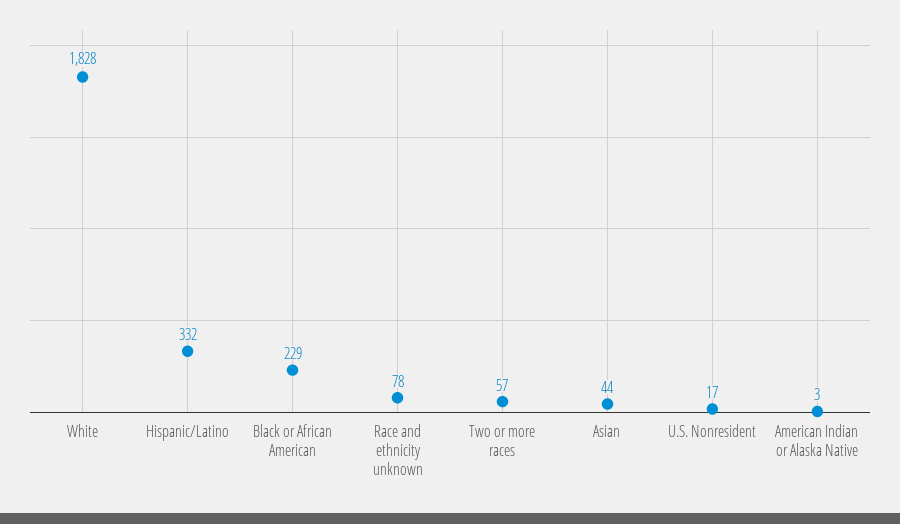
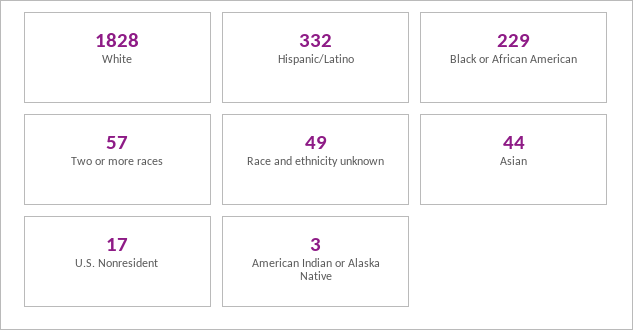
Race and ethnicity unknown: 78 -> 49

